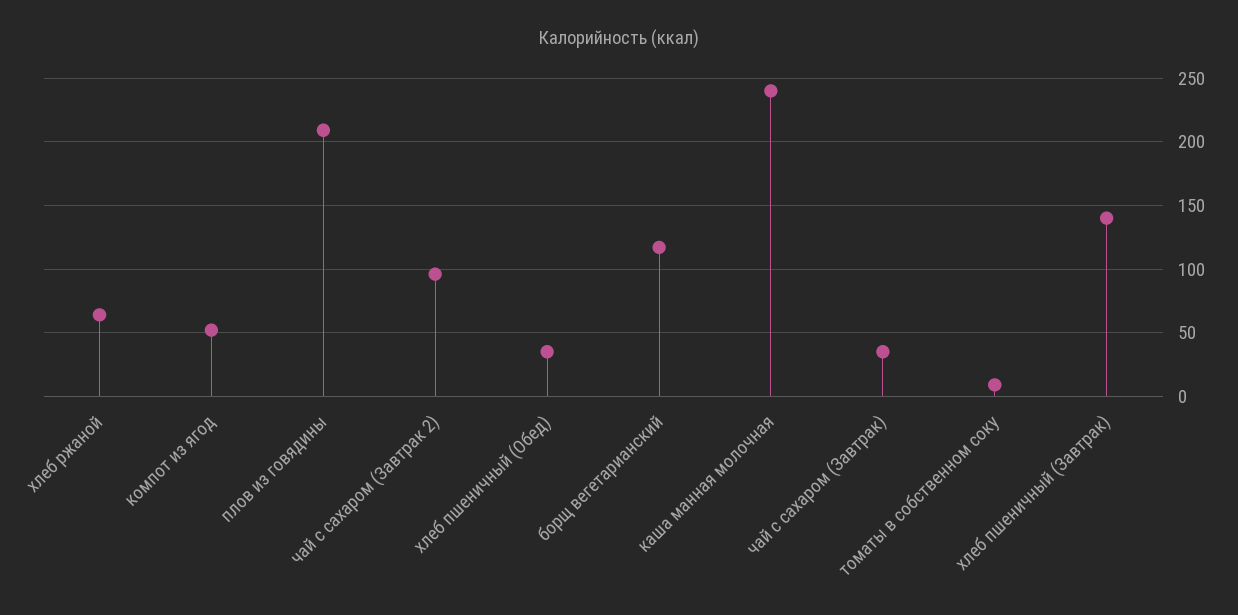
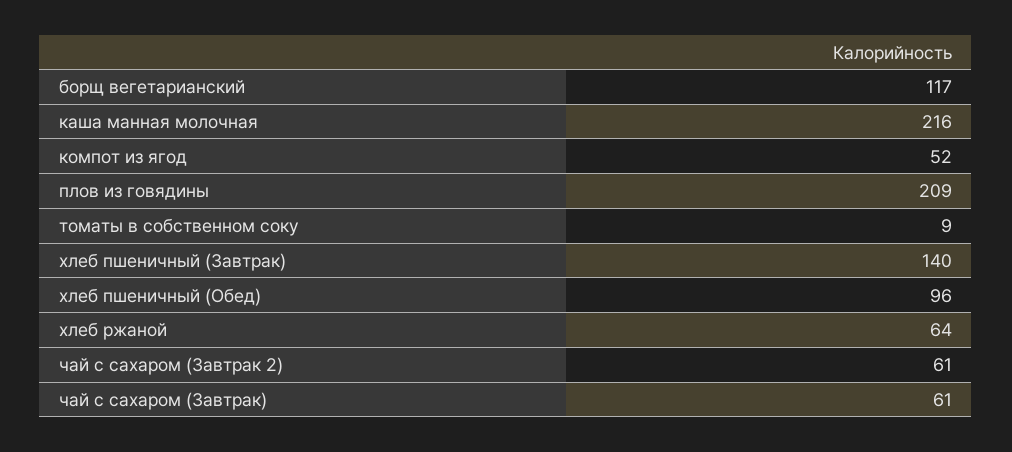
чай с сахаром (Завтрак 2): 95 -> 61
хлеб пшеничный (Обед): 35 -> 96
каша манная молочная: 240 -> 216
чай с сахаром (Завтрак): 35 -> 61

